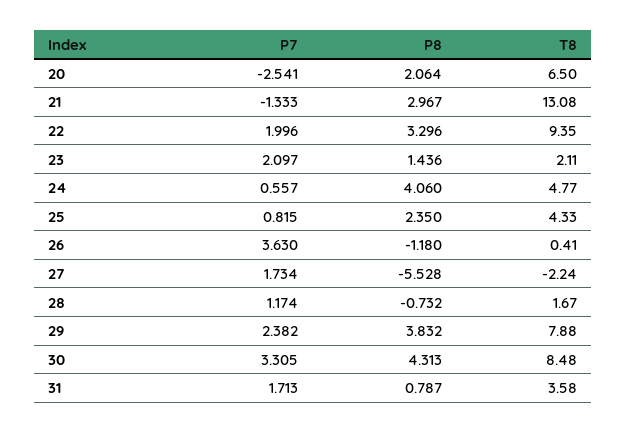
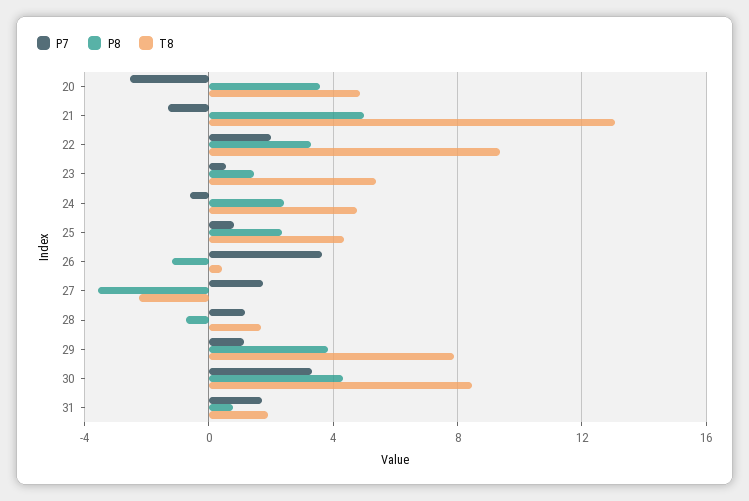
P8, 20: 2.064 -> 3.5
T8, 20: 6.5 -> 5
P8, 21: 2.967 -> 5
P7, 23: 2.097 -> 0.5
T8, 23: 2.11 -> 5.5
P7, 24: 0.557 -> -0.5
P8, 24: 4.06 -> 2.5
P8, 27: -5.528 -> -3.5
P7, 29: 2.382 -> 1
T8, 31: 3.58 -> 2

